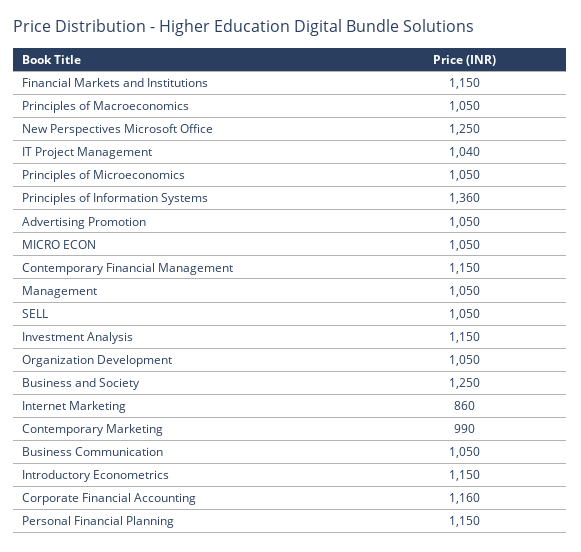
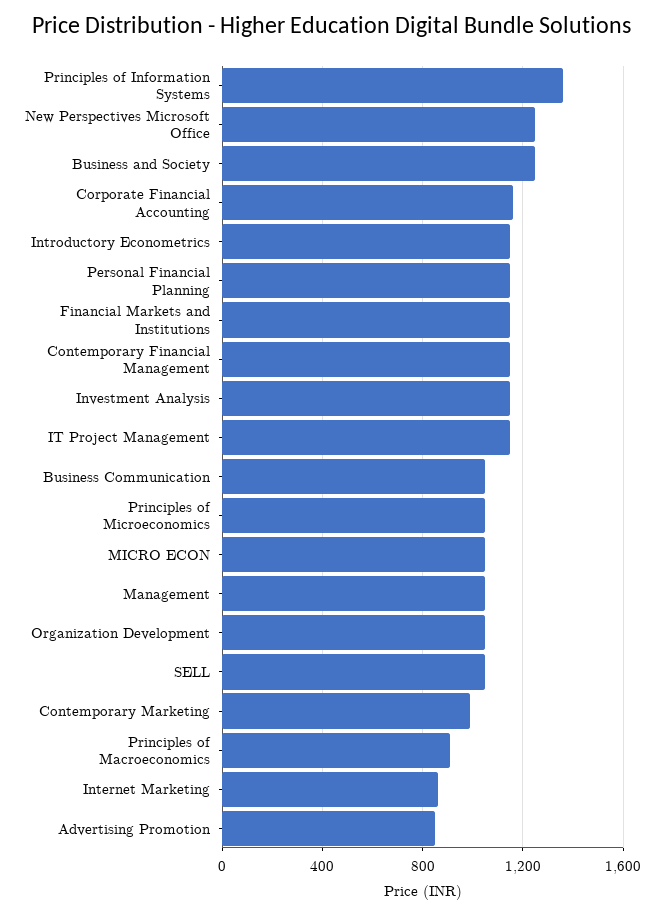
Principles of Macroeconomics: 1050 -> 900
IT Project Management: 1040 -> 1150
Advertising Promotion: 1050 -> 850

